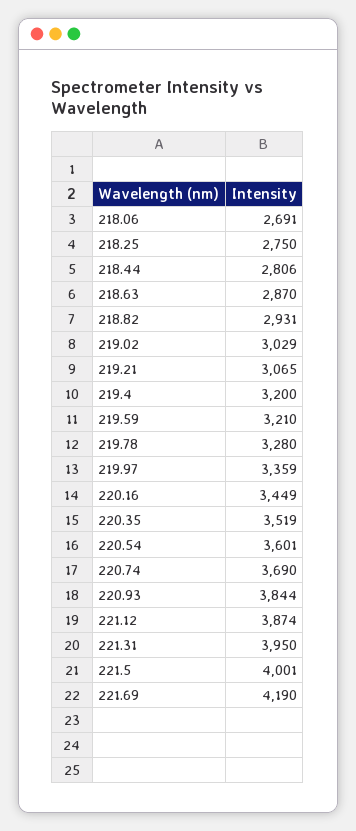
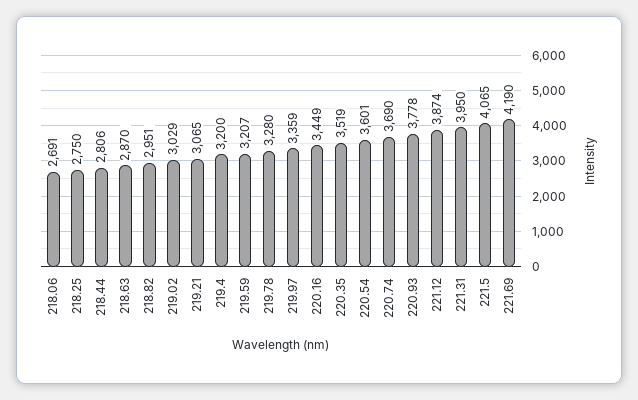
218.82: 2931 -> 2951
219.59: 3210 -> 3207
220.93: 3844 -> 3778
221.5: 4001 -> 4065

